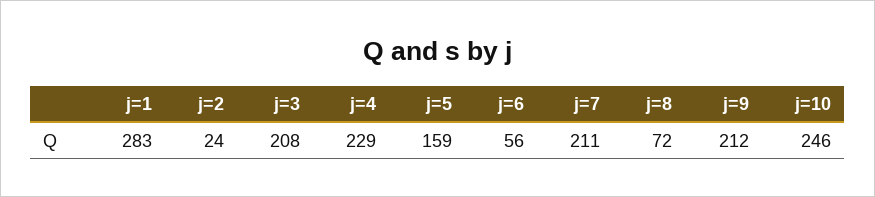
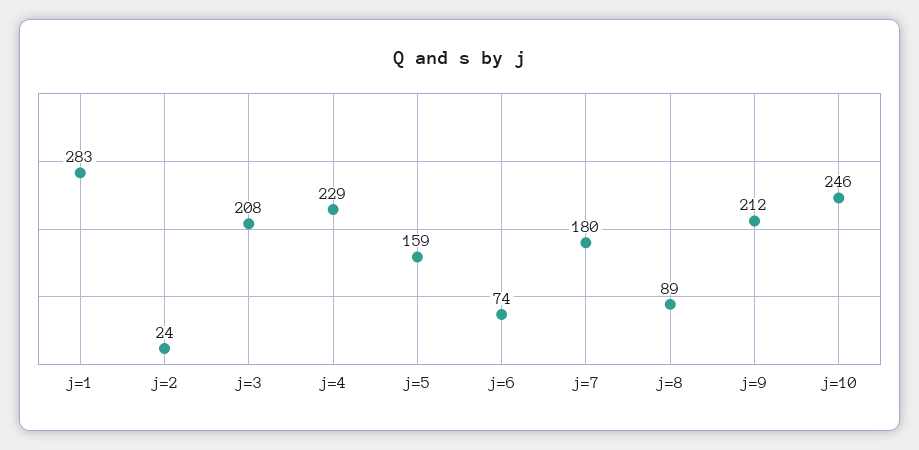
j=6: 56 -> 74
j=7: 211 -> 180
j=8: 72 -> 89

